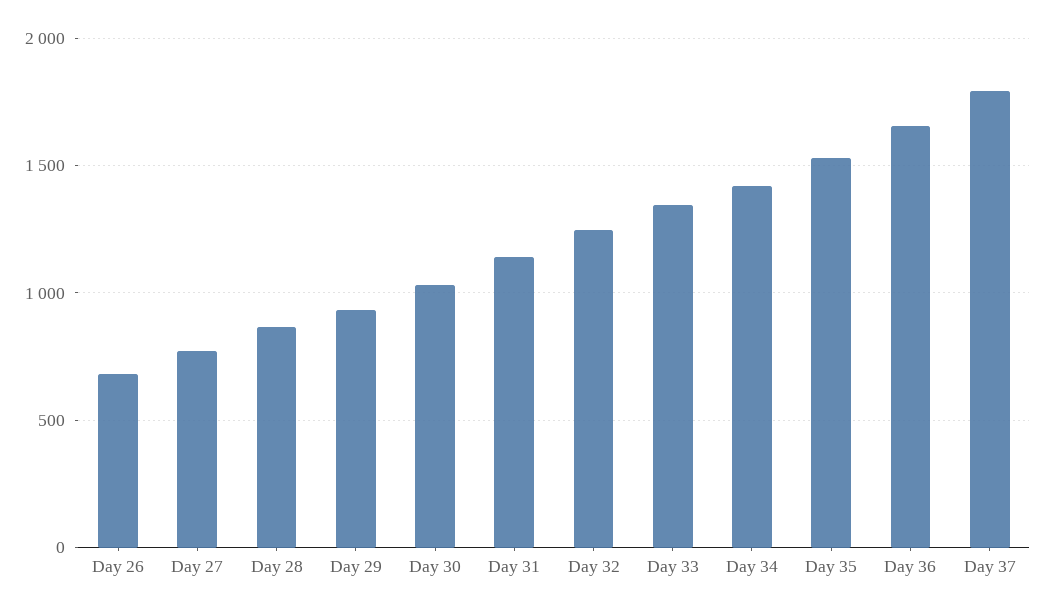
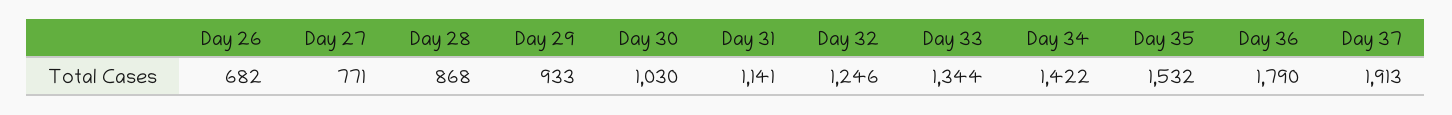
Day 36: 1650 -> 1790
Day 37: 1800 -> 1913

